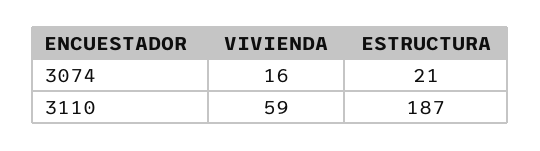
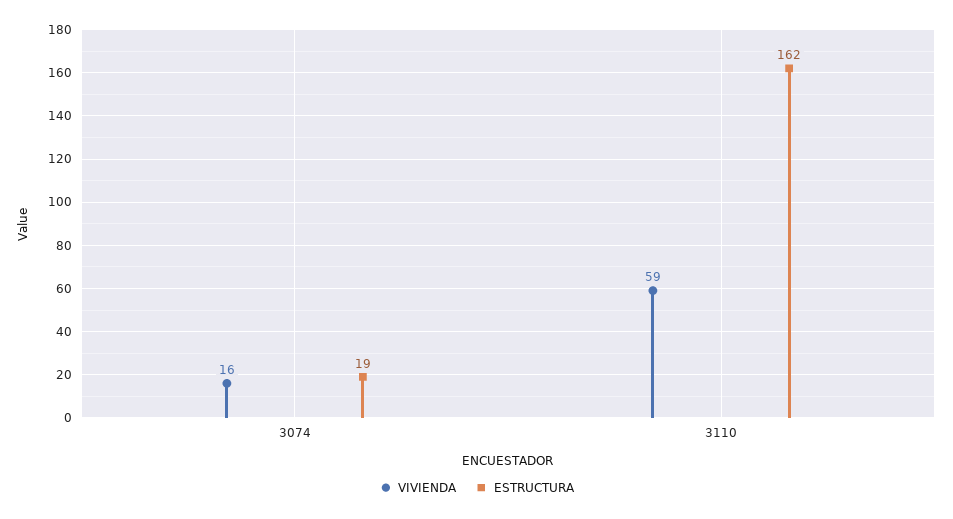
ESTRUCTURA, 3074: 21 -> 19
ESTRUCTURA, 3110: 187 -> 162

